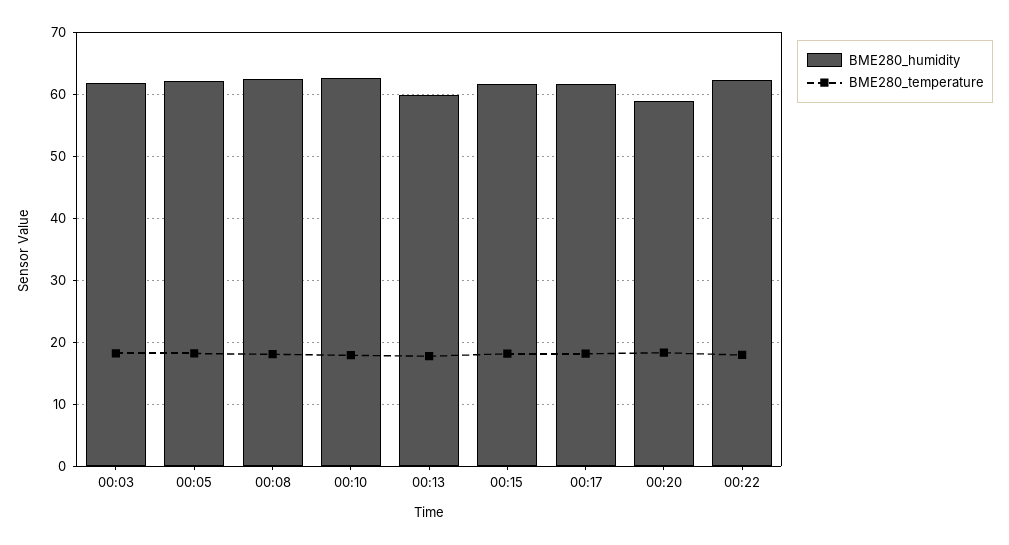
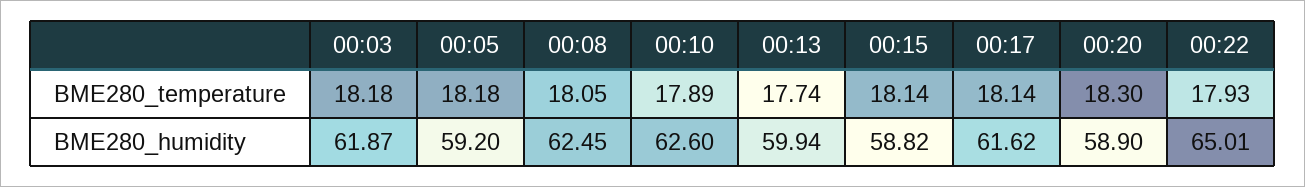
BME280_humidity, 00:05: 62 -> 59.2
BME280_humidity, 00:15: 62 -> 58.82
BME280_humidity, 00:22: 62 -> 65.01

